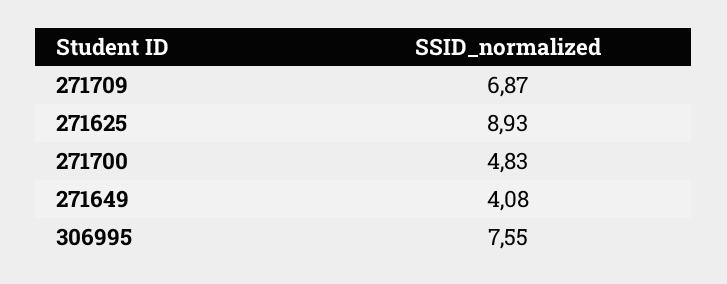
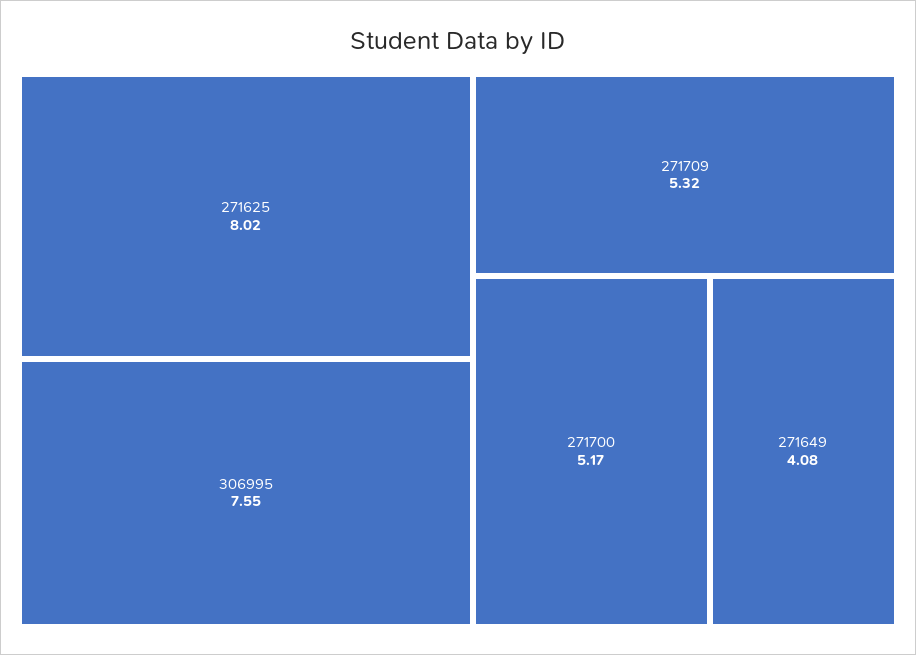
271709: 6.87 -> 5.32
271625: 8.93 -> 8.02
271700: 4.83 -> 5.17

